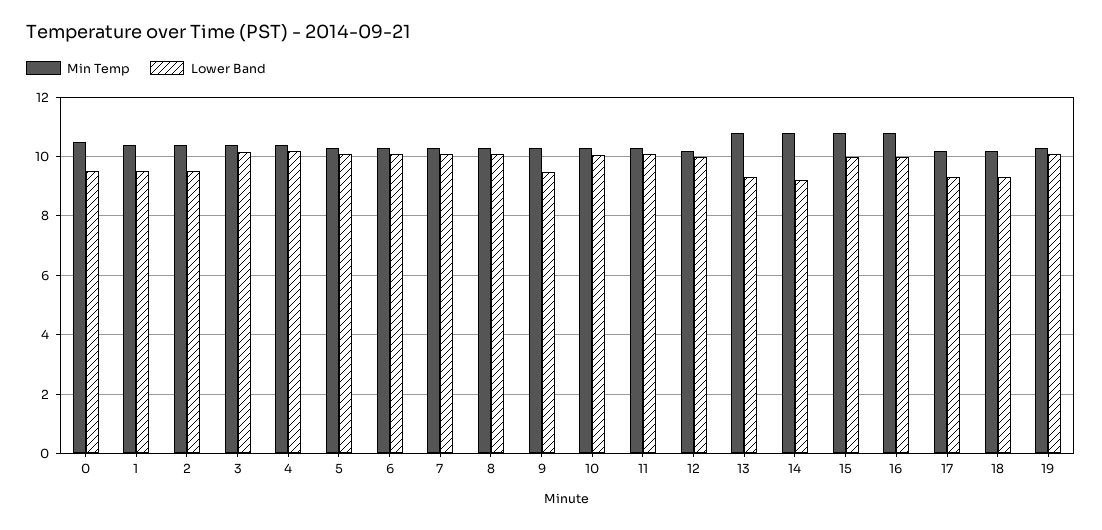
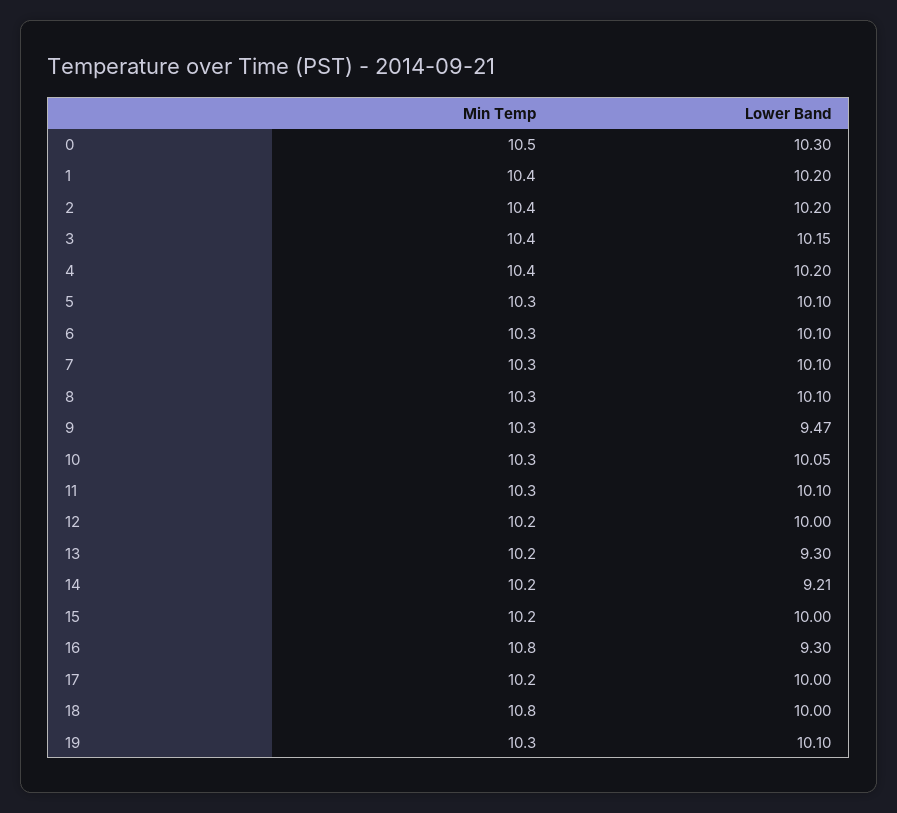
Lower Band, 0: 9.5 -> 10.3
Lower Band, 1: 9.5 -> 10.2
Lower Band, 2: 9.5 -> 10.2
Min Temp, 13: 10.75 -> 10.2
Min Temp, 14: 10.75 -> 10.2
Min Temp, 15: 10.75 -> 10.2
Lower Band, 16: 10 -> 9.3
Lower Band, 17: 9.25 -> 10
Min Temp, 18: 10.25 -> 10.8
Lower Band, 18: 9.25 -> 10

